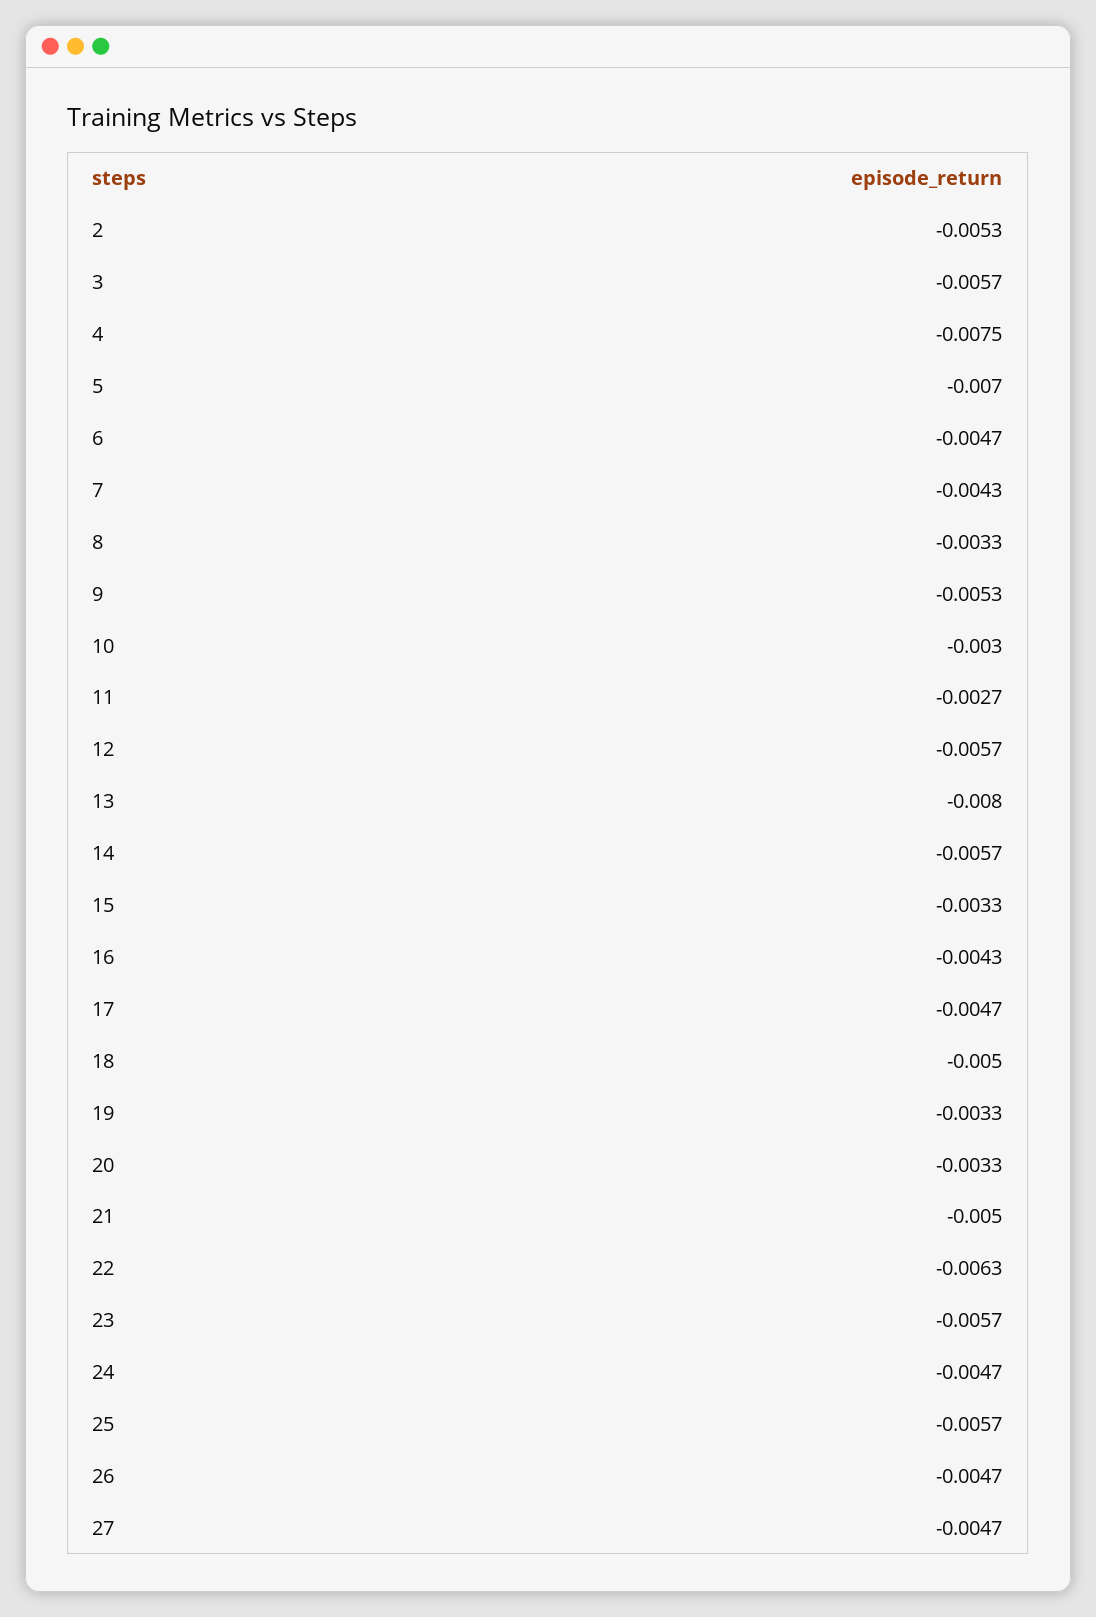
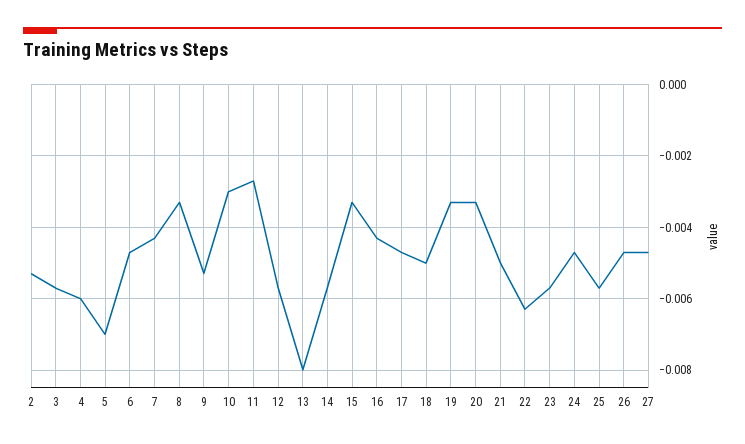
4: -0.0075 -> -0.006

